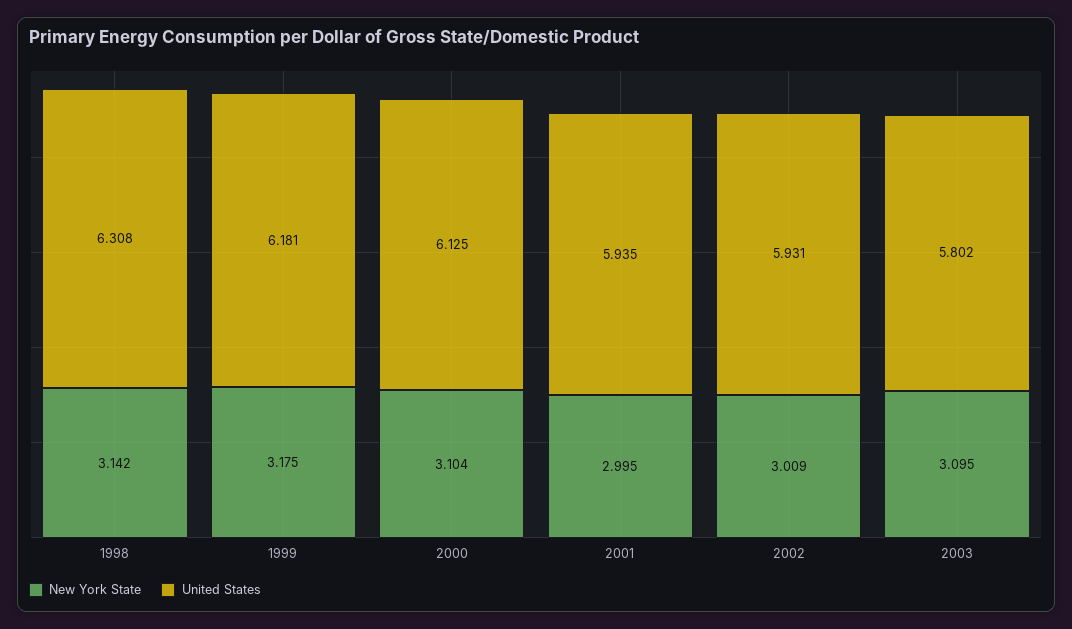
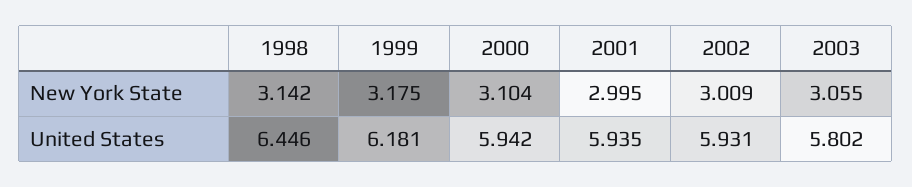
United States, 1998: 6.308 -> 6.446
United States, 2000: 6.125 -> 5.942
New York State, 2003: 3.095 -> 3.055

